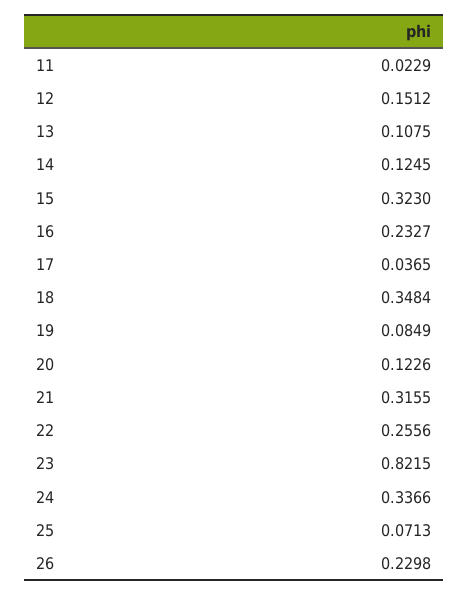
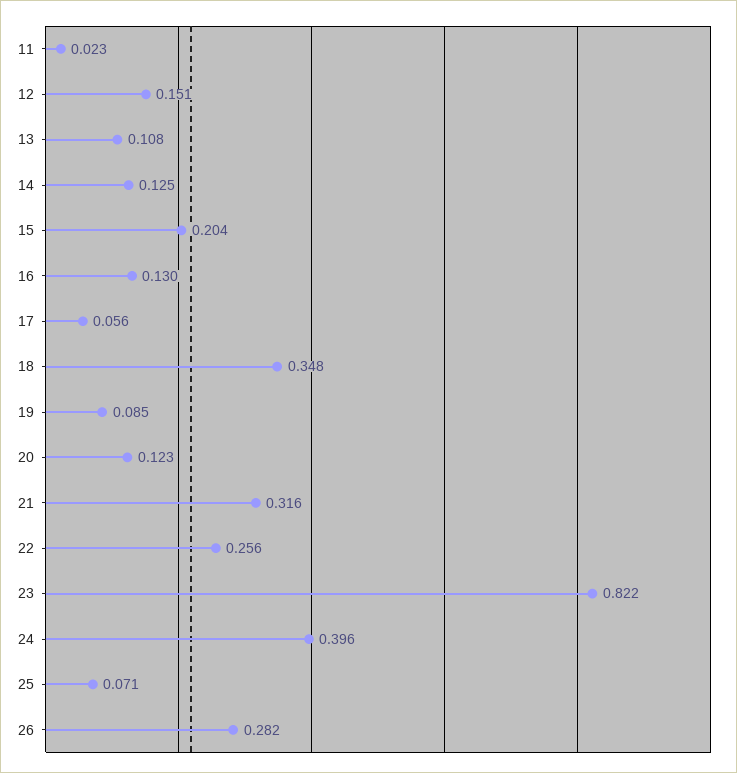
15: 0.323 -> 0.204
16: 0.2327 -> 0.13
17: 0.0365 -> 0.056
24: 0.3366 -> 0.396
26: 0.2298 -> 0.282

